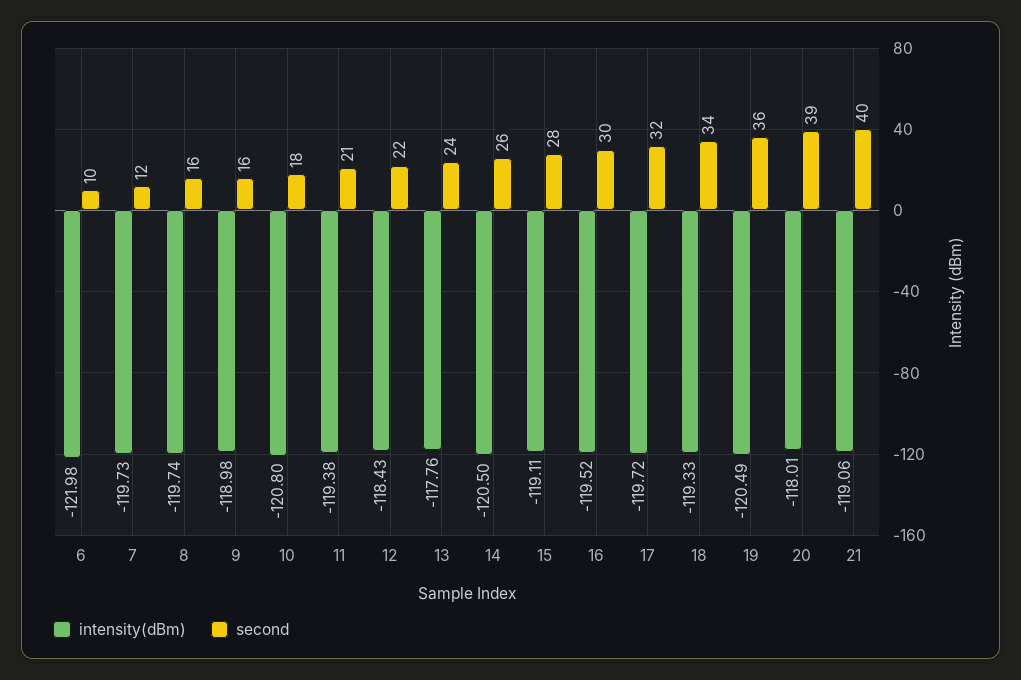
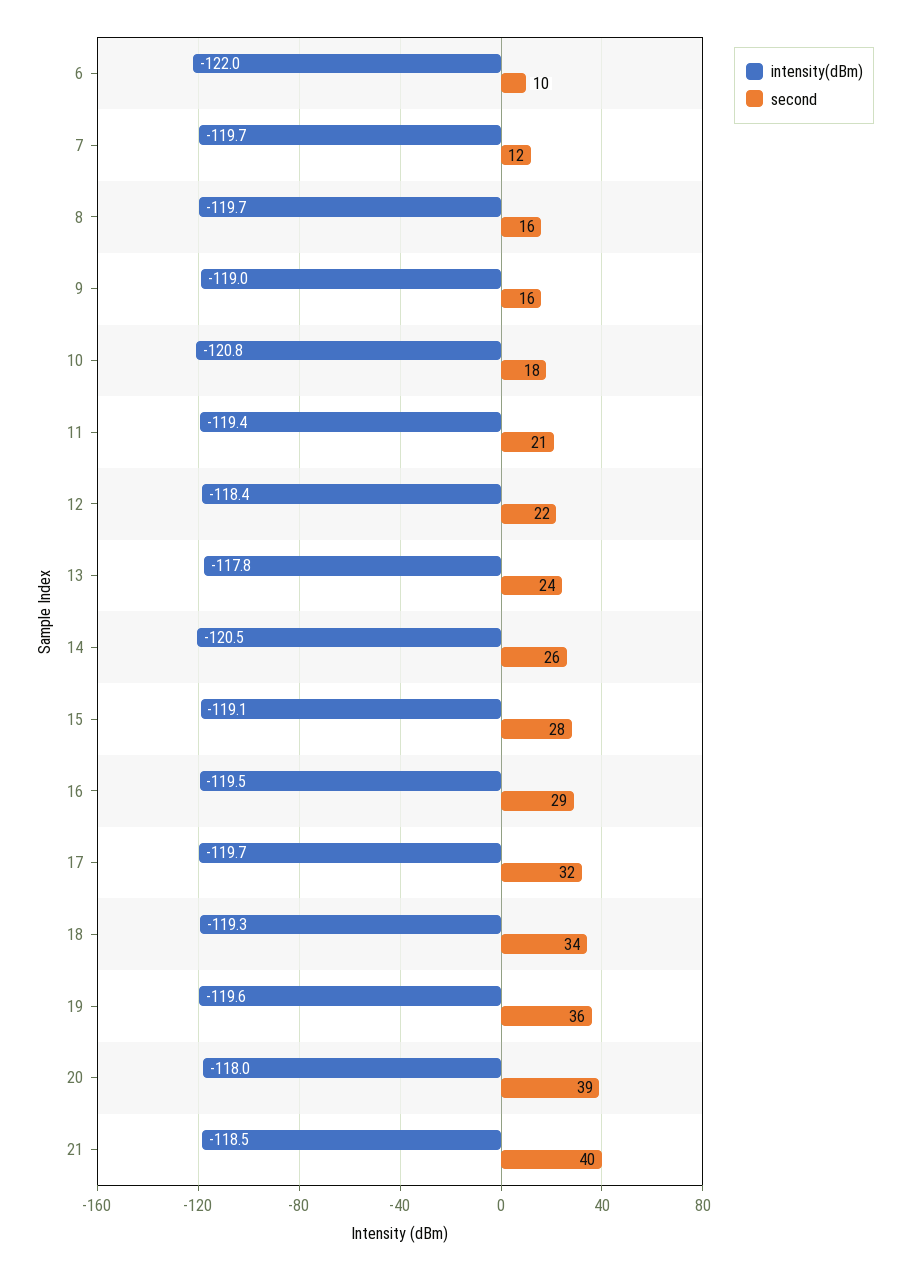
second, 16: 30 -> 29
intensity(dBm), 19: -120.49 -> -119.6
intensity(dBm), 21: -119.06 -> -118.5

